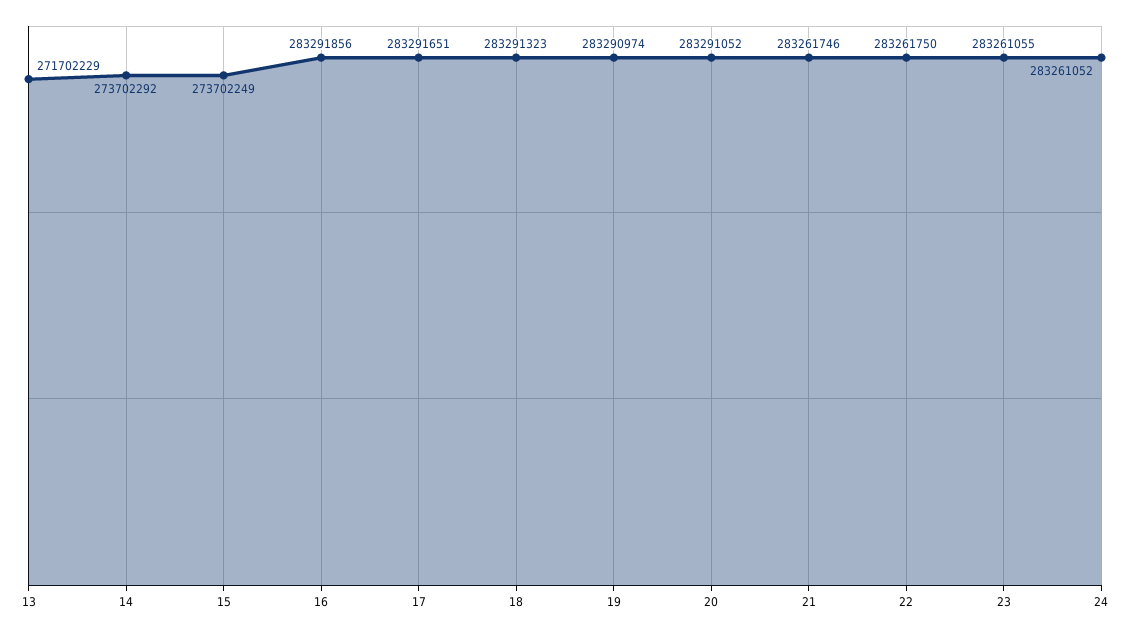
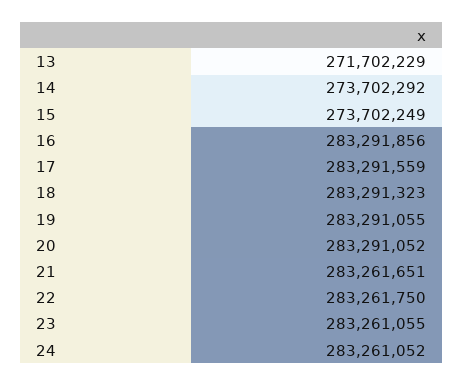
17: 283291651 -> 283291559
19: 283290974 -> 283291055
21: 283261746 -> 283261651

